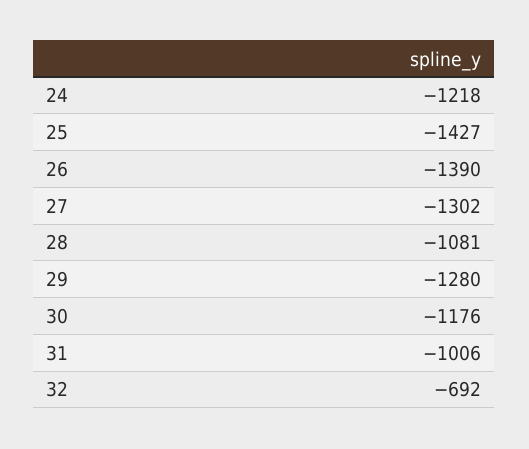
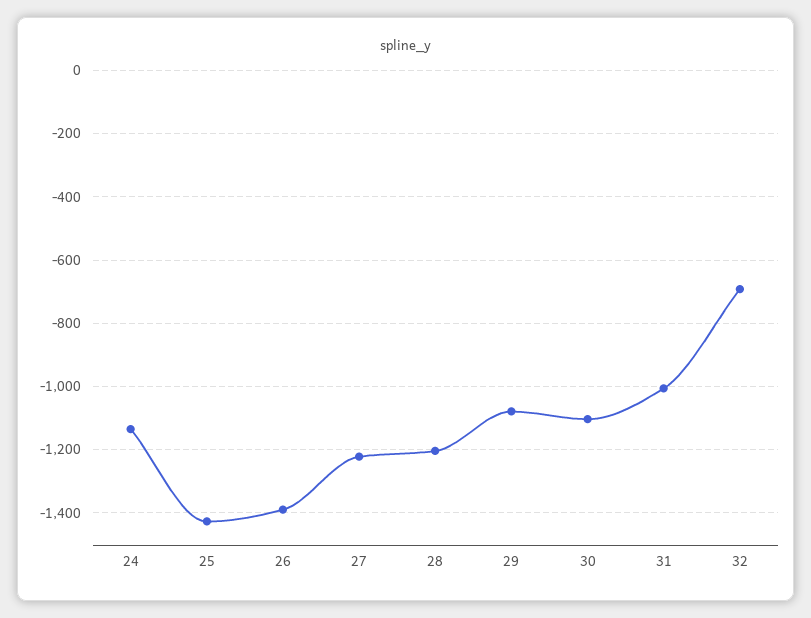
24: -1218 -> -1140
27: -1302 -> -1220
28: -1081 -> -1200
29: -1280 -> -1080
30: -1176 -> -1100

